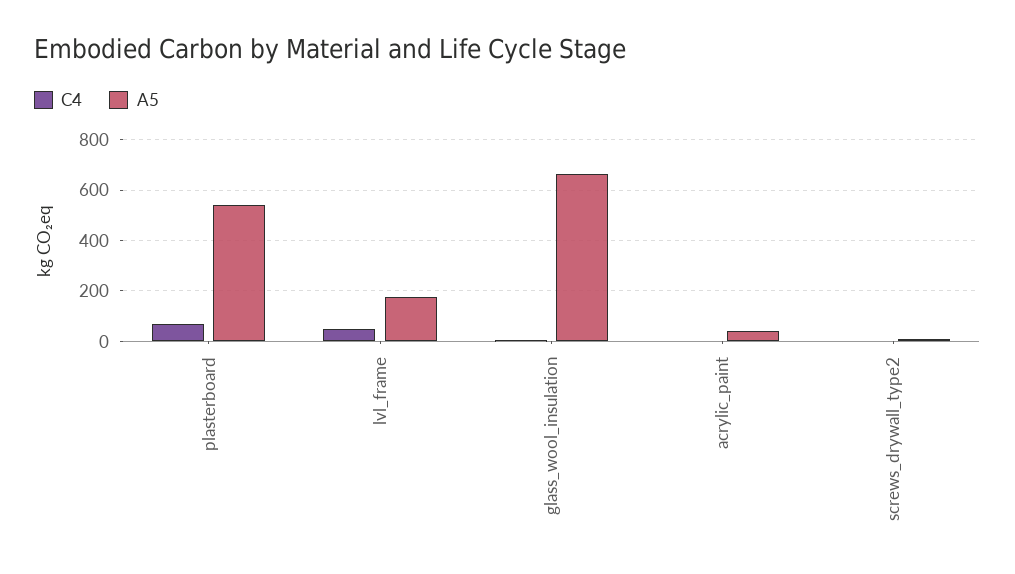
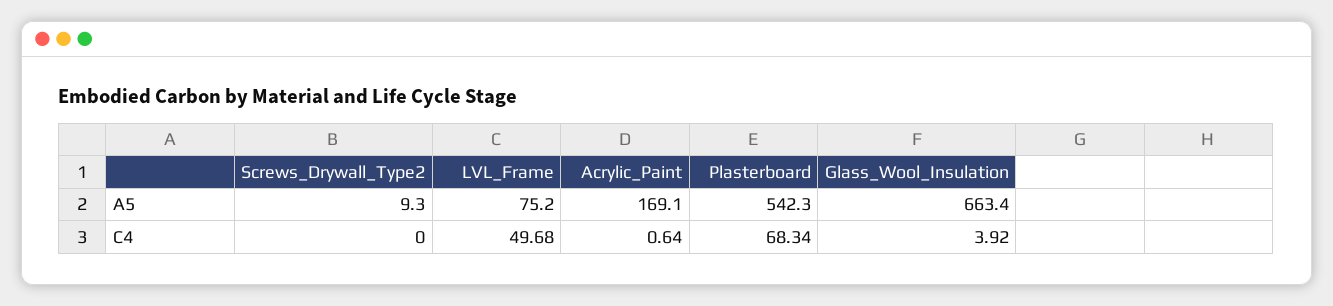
A5, lvl_frame: 175 -> 75.2
A5, acrylic_paint: 50 -> 169.1

